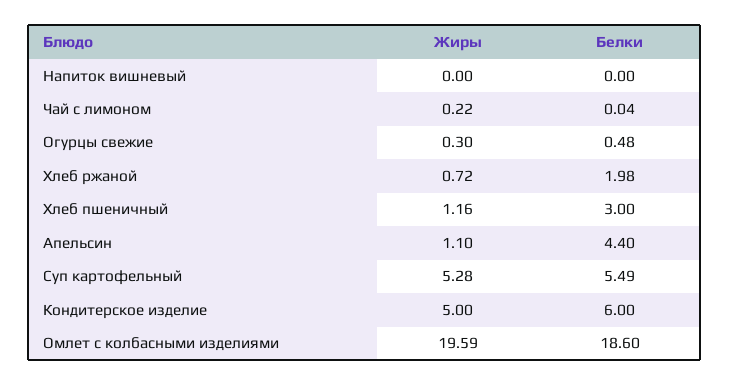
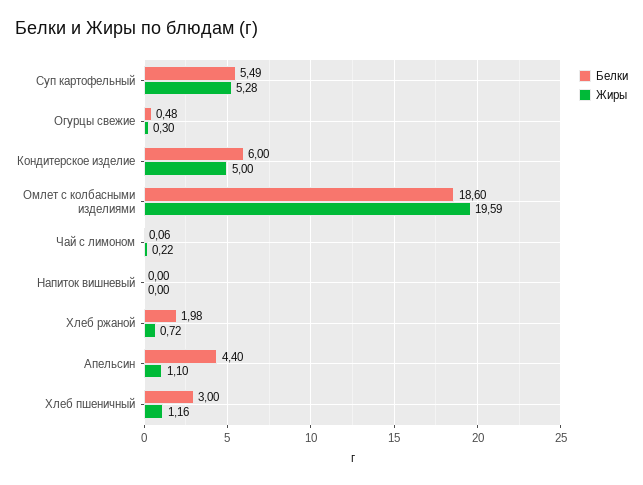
Белки, Чай с лимоном: 0.04 -> 0.06

